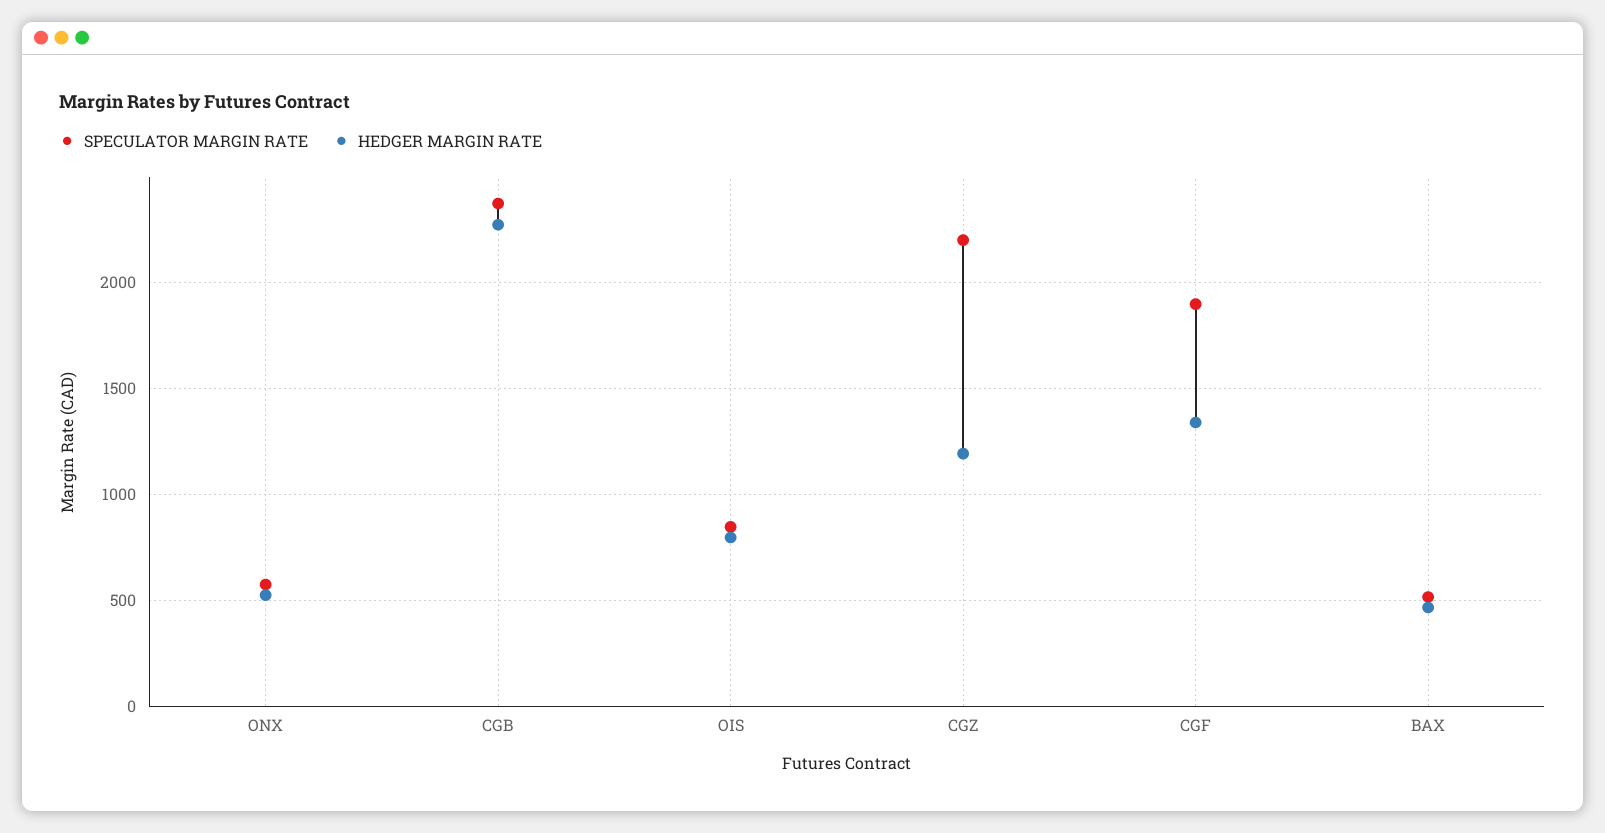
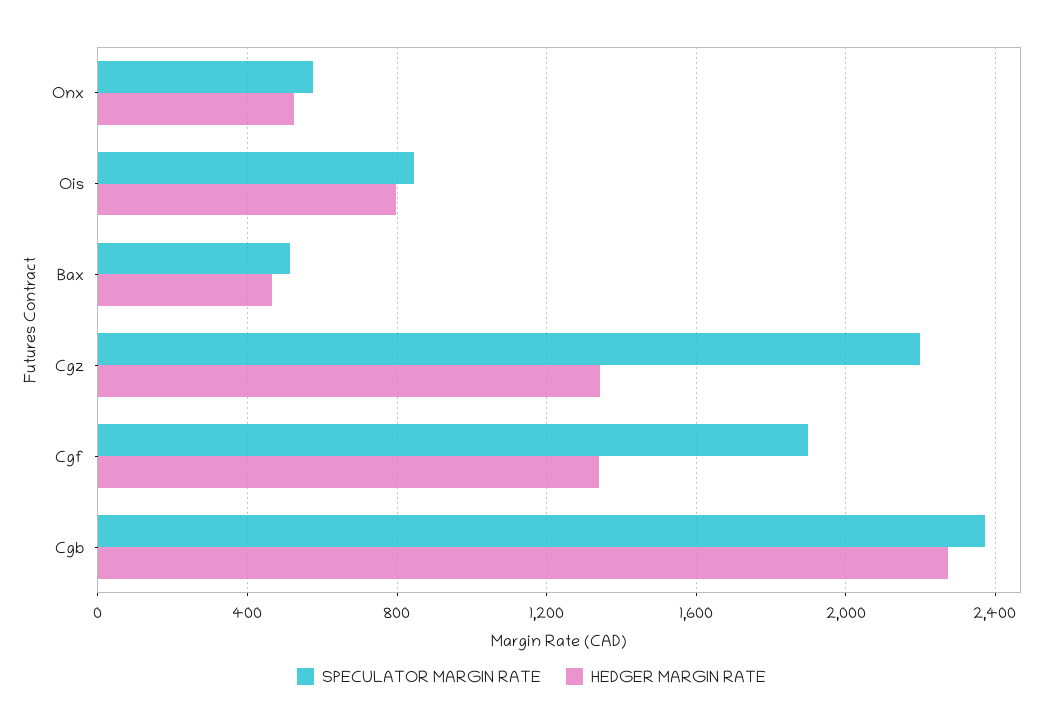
HEDGER MARGIN RATE, CGZ: 1200 -> 1350

